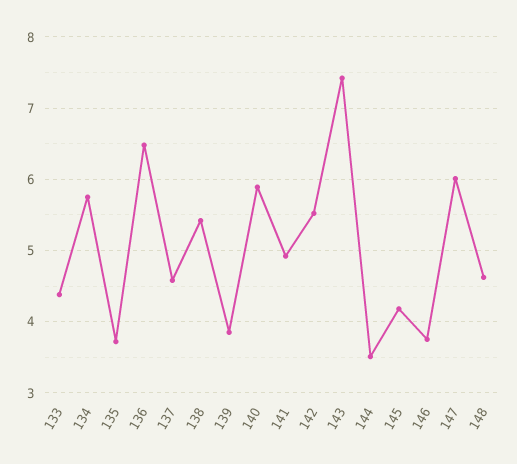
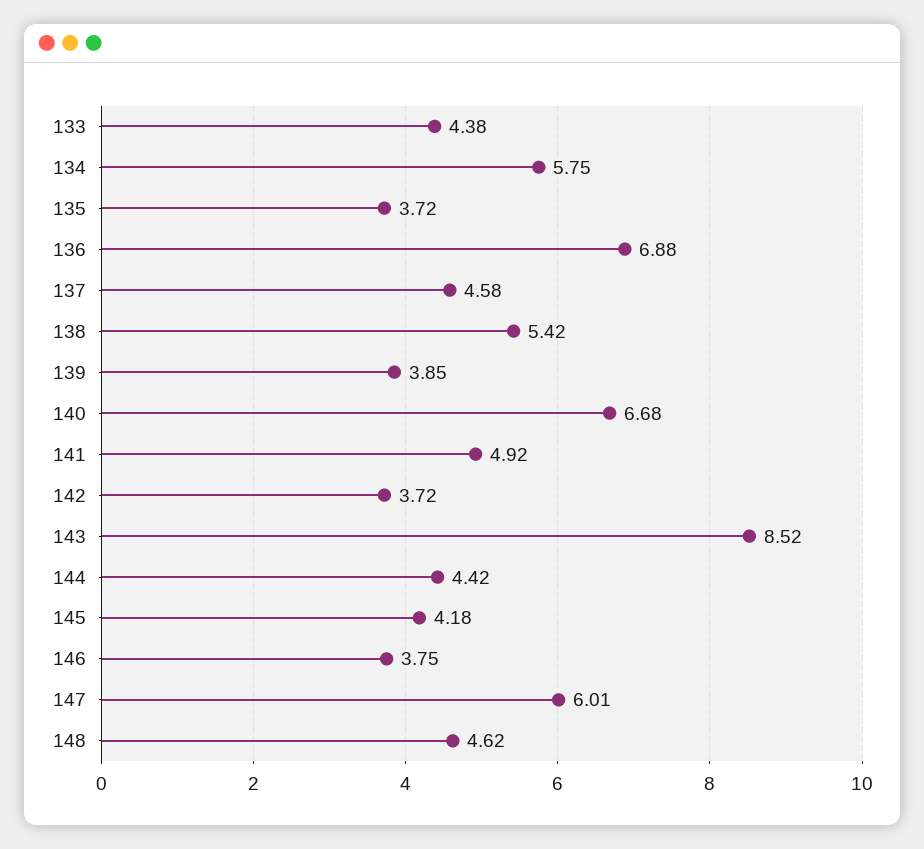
136: 6.5 -> 6.88
140: 5.9 -> 6.68
142: 5.5 -> 3.72
143: 7.4 -> 8.52
144: 3.5 -> 4.42

